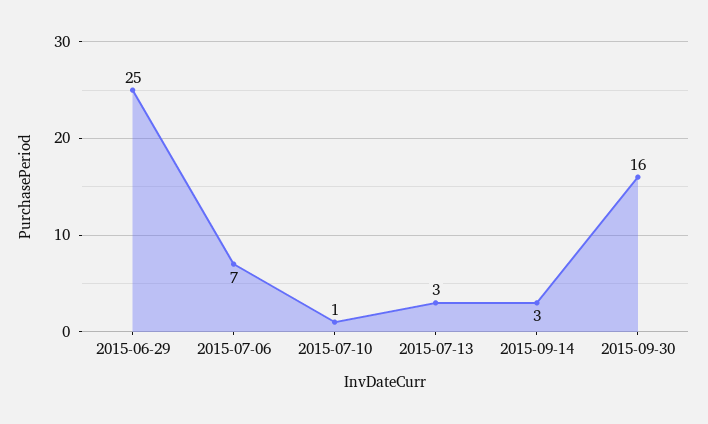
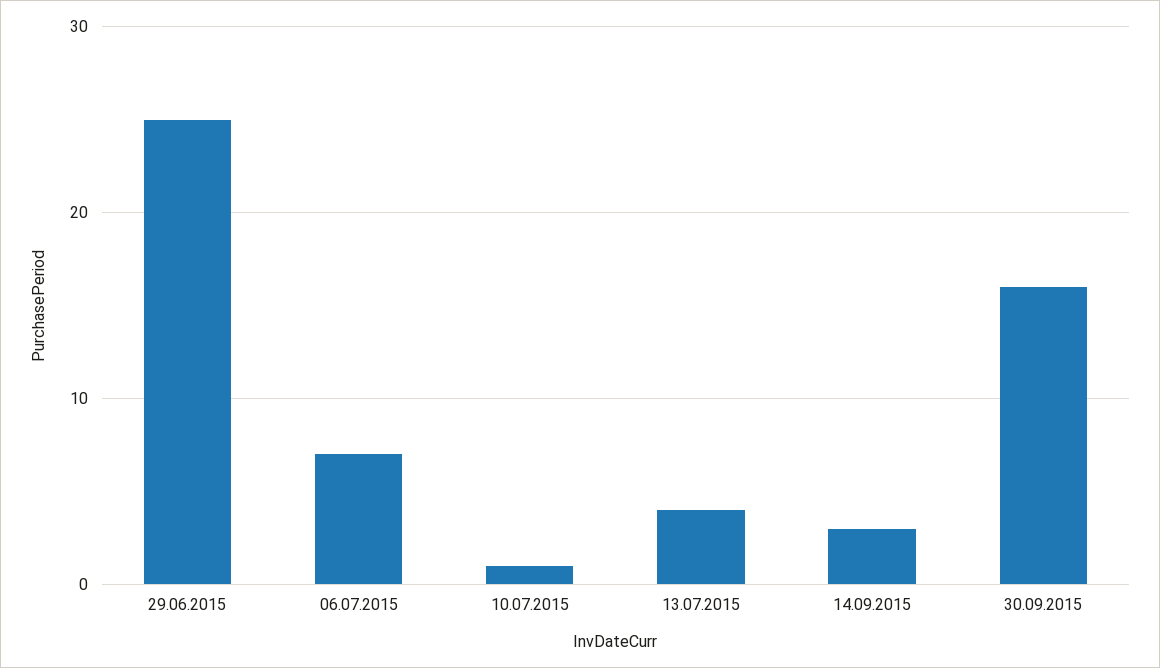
2015-07-13: 3 -> 4

